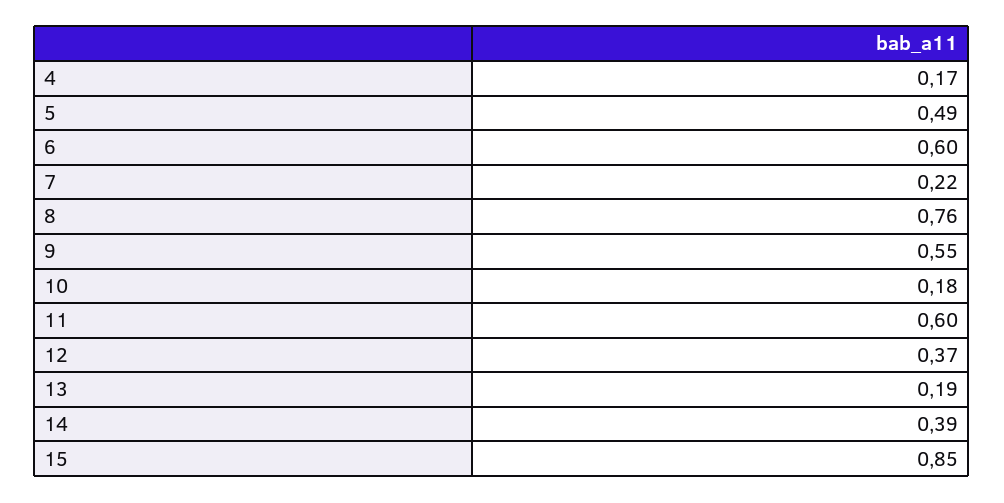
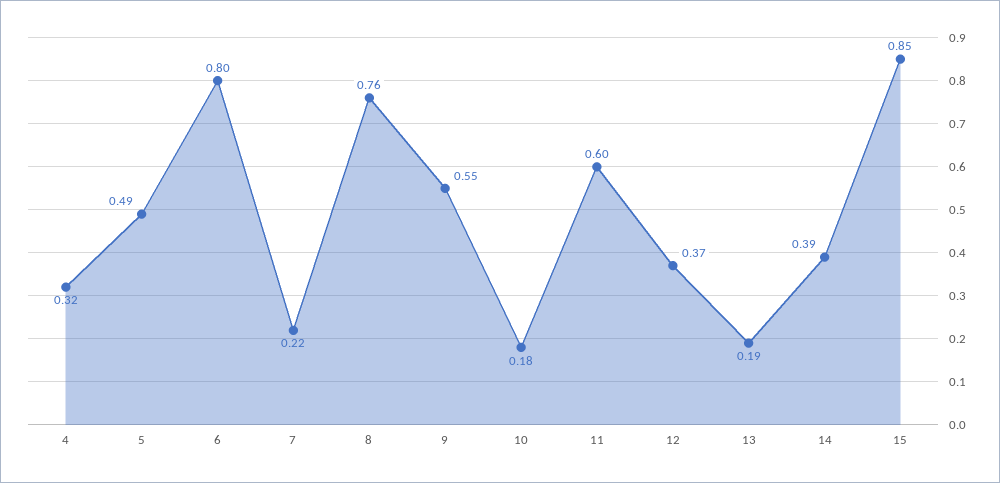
4: 0.17 -> 0.32
6: 0.6 -> 0.8

